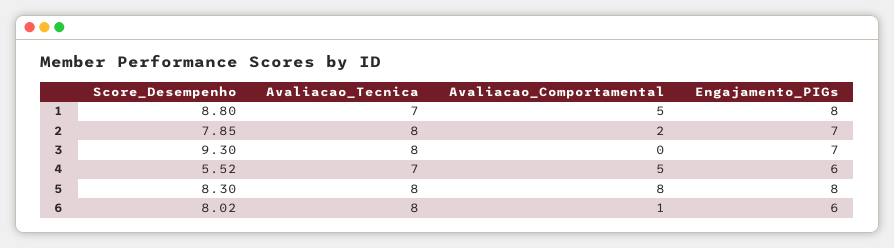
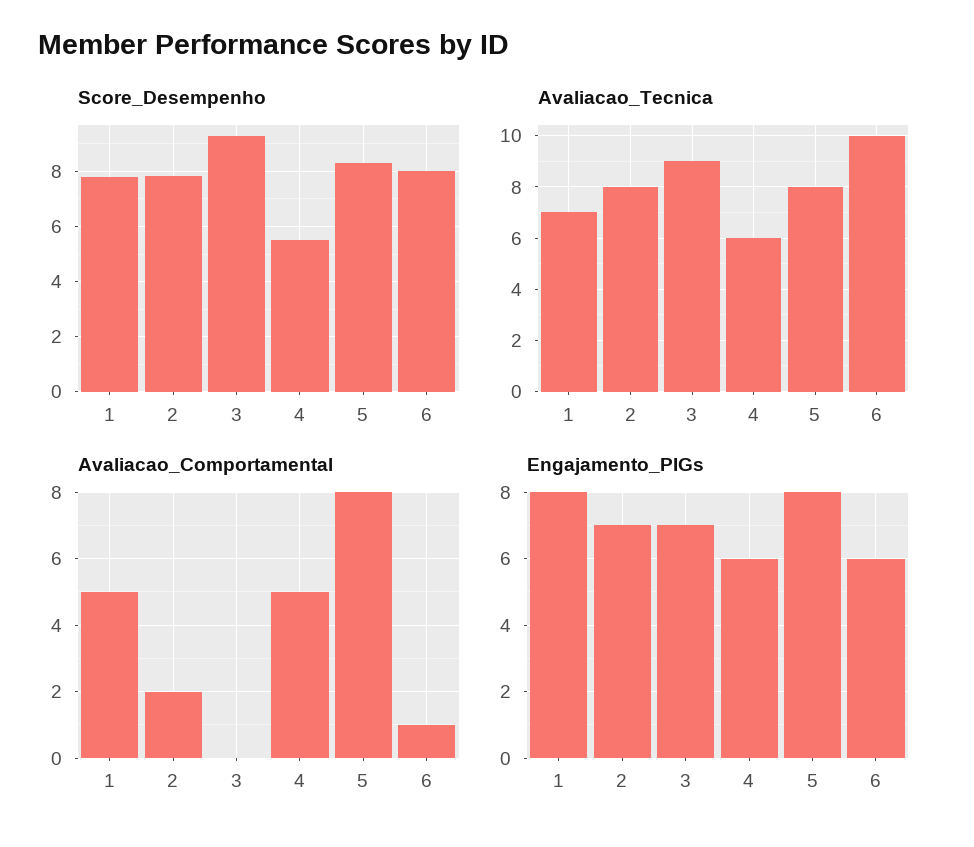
Score_Desempenho, 1: 8.8 -> 7.75
Avaliacao_Tecnica, 3: 8 -> 9
Avaliacao_Tecnica, 4: 7 -> 6
Avaliacao_Tecnica, 6: 8 -> 10

